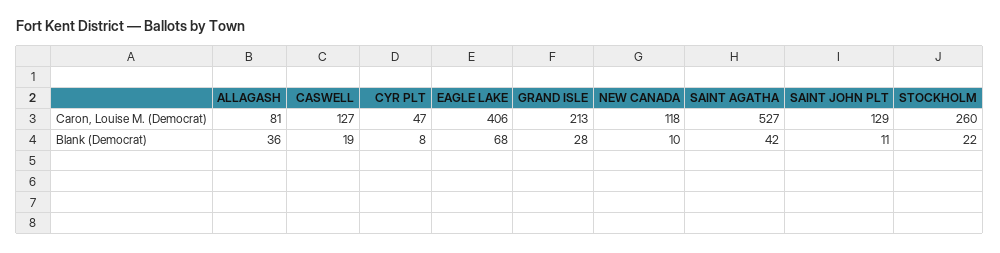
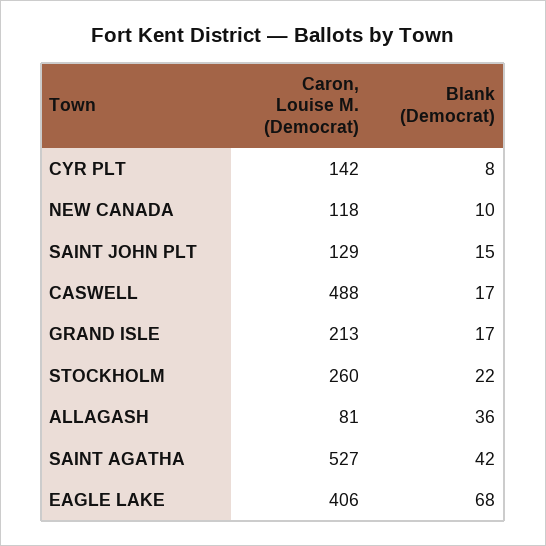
CASWELL, Caron, Louise M. (Democrat): 127 -> 488
CYR PLT, Caron, Louise M. (Democrat): 47 -> 142
CASWELL, Blank (Democrat): 19 -> 17
GRAND ISLE, Blank (Democrat): 28 -> 17
SAINT JOHN PLT, Blank (Democrat): 11 -> 15

